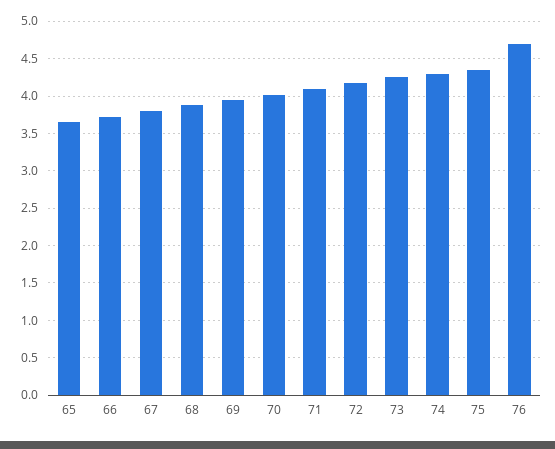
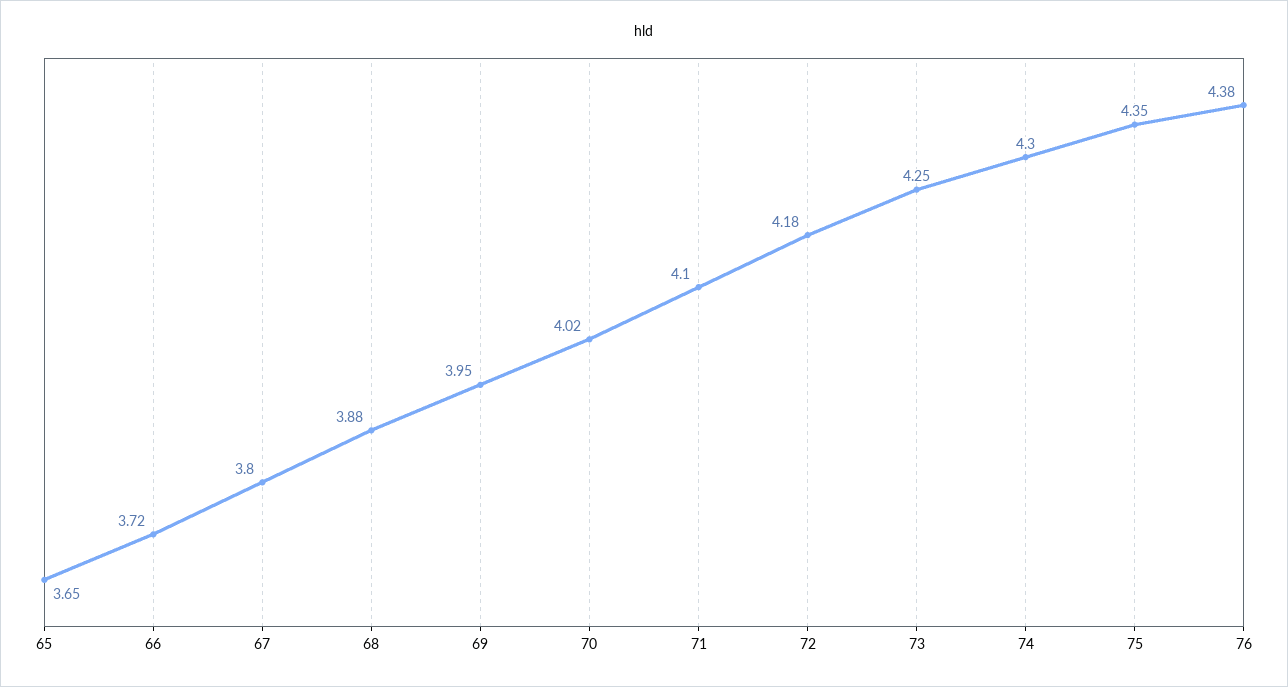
76: 4.7 -> 4.38

